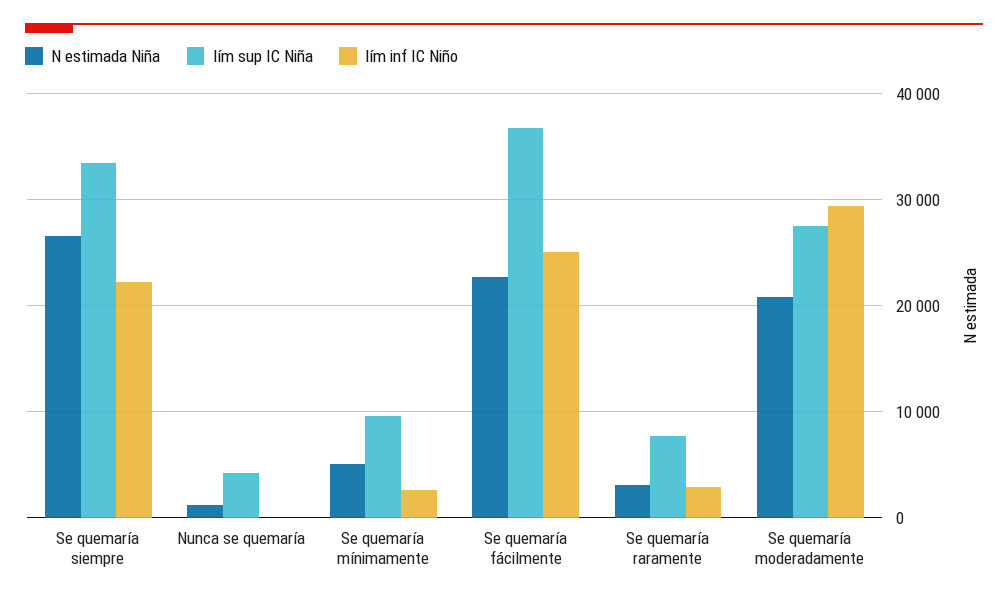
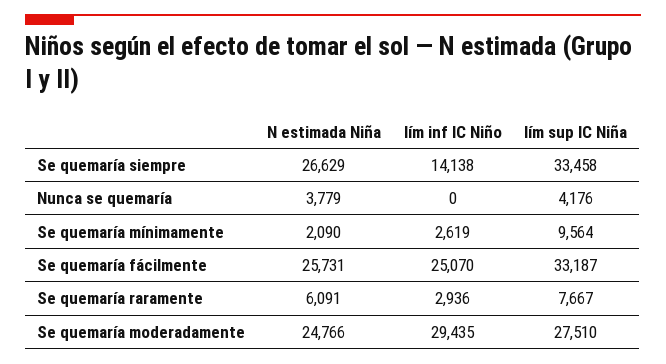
lím inf IC Niño, Se quemaría siempre: 22000 -> 14138
N estimada Niña, Nunca se quemaría: 1000 -> 3779
N estimada Niña, Se quemaría mínimamente: 5000 -> 2090
N estimada Niña, Se quemaría fácilmente: 23000 -> 25731
lím sup IC Niña, Se quemaría fácilmente: 37000 -> 33187
N estimada Niña, Se quemaría raramente: 3000 -> 6091
N estimada Niña, Se quemaría moderadamente: 21000 -> 24766

